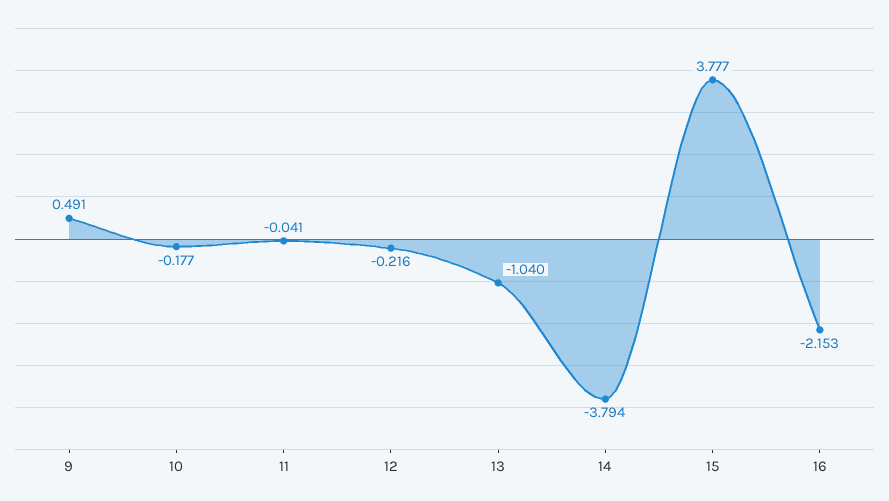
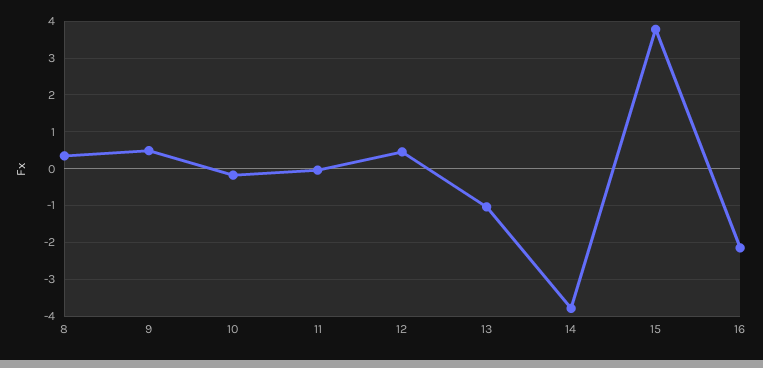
12: -0.216 -> 0.4
8: none -> 0.4

